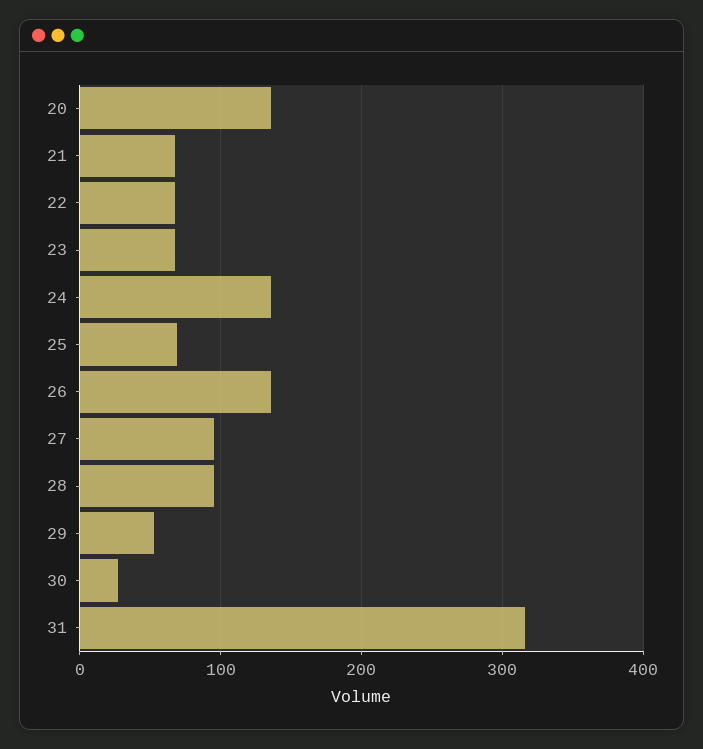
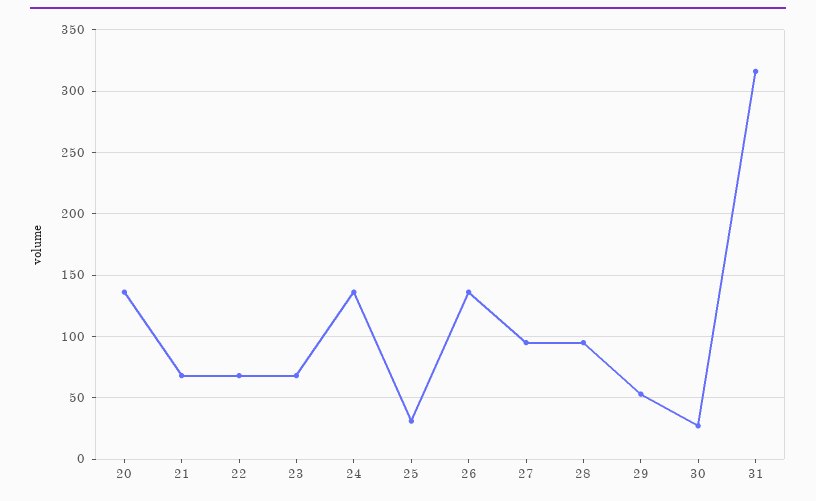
25: 70 -> 30

